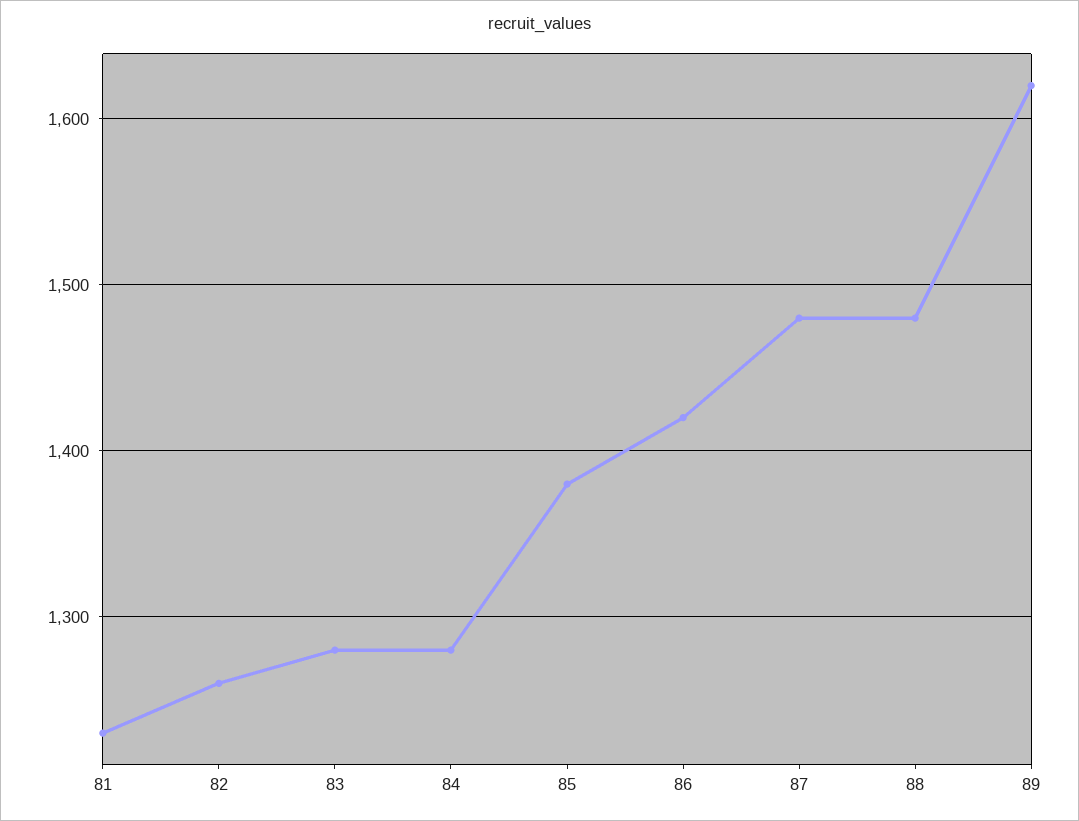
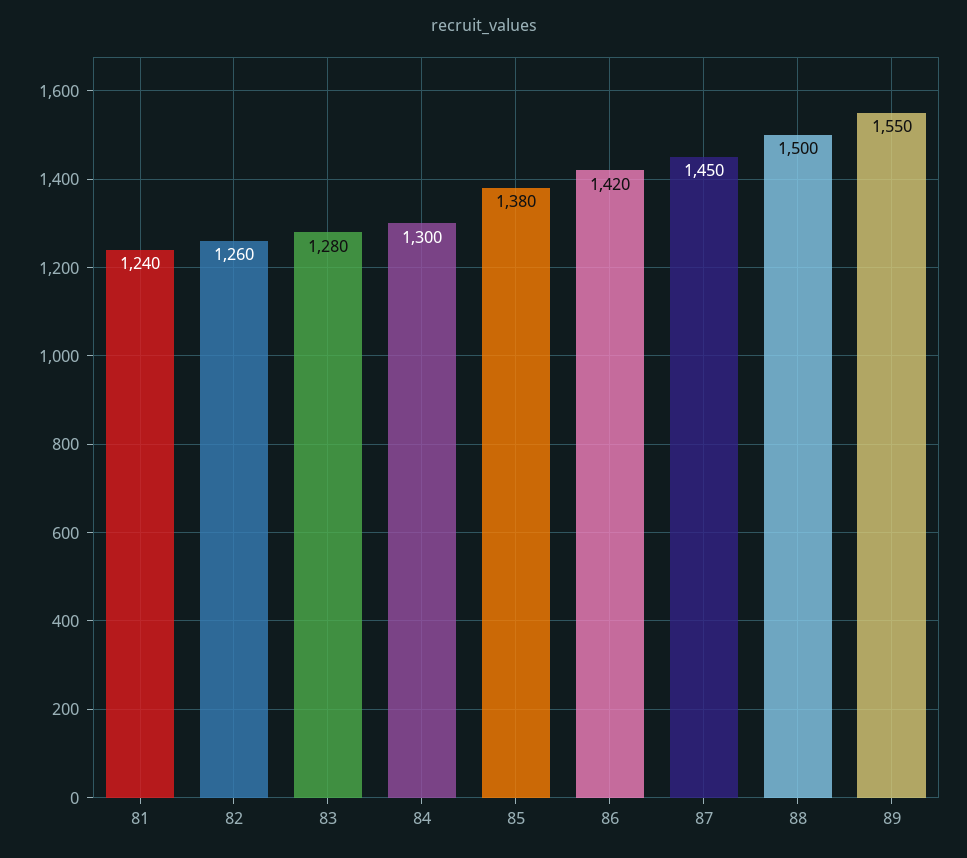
81: 1230 -> 1240
84: 1280 -> 1300
87: 1480 -> 1450
88: 1480 -> 1500
89: 1620 -> 1550

